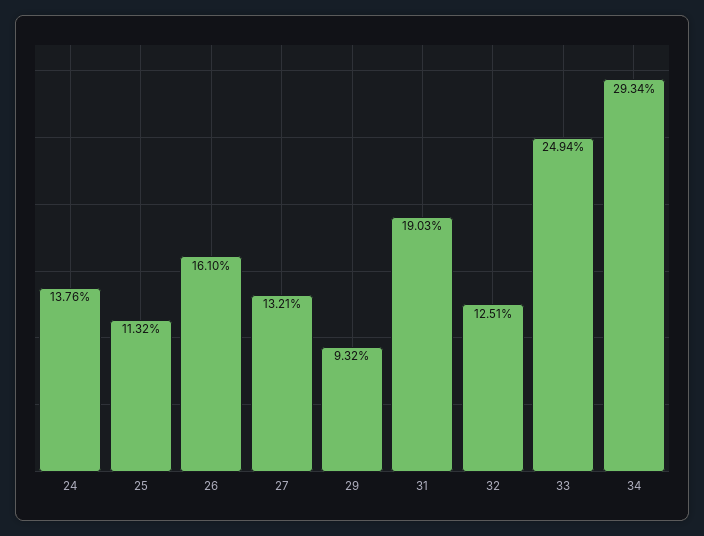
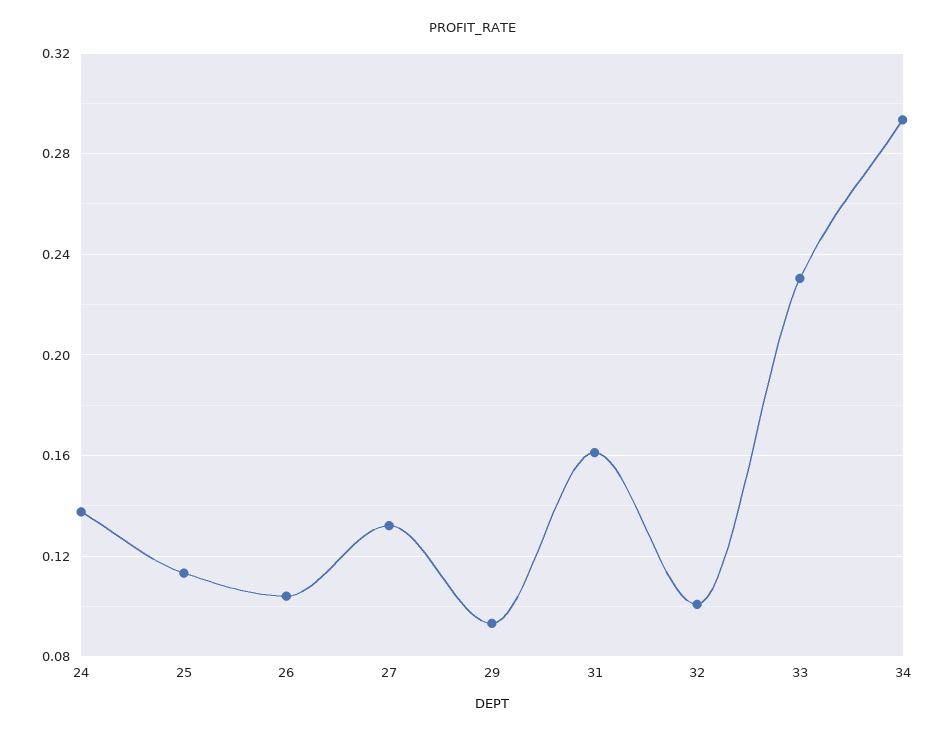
26: 0.161 -> 0.105
31: 0.1903 -> 0.16
32: 0.1251 -> 0.1
33: 0.2494 -> 0.23

